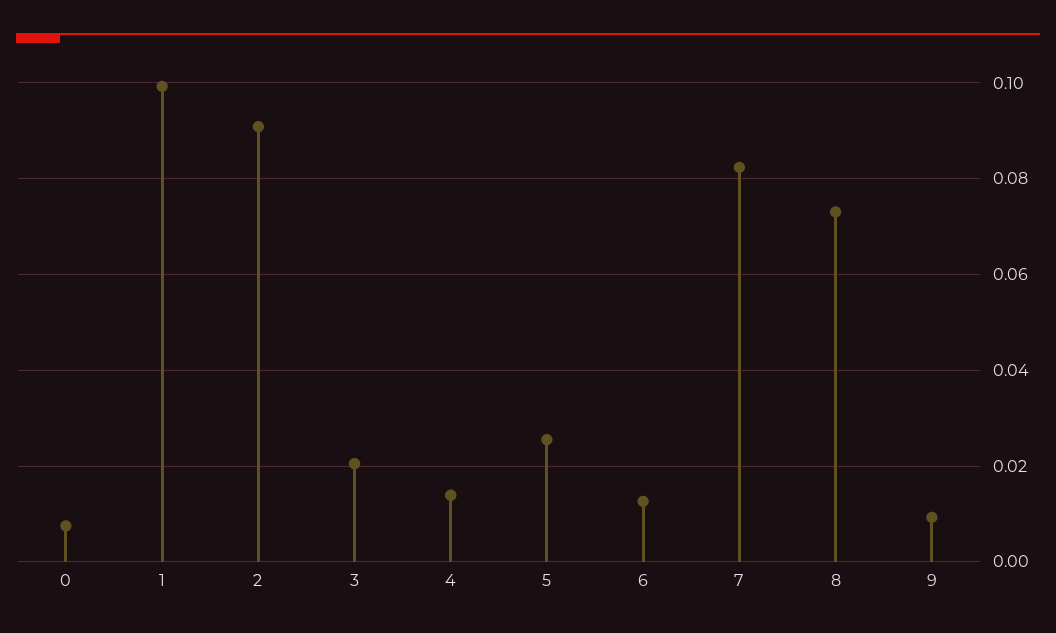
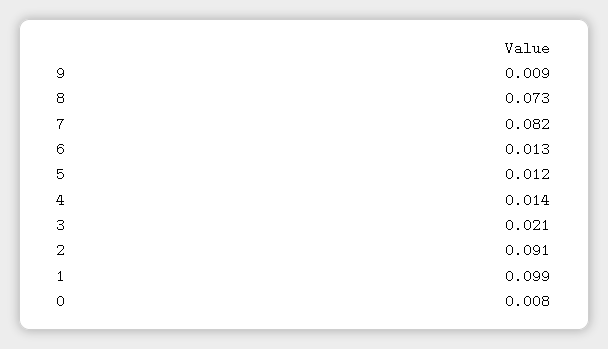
5: 0.026 -> 0.012

